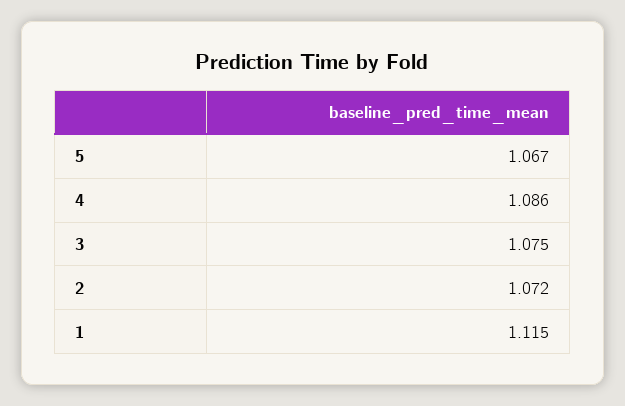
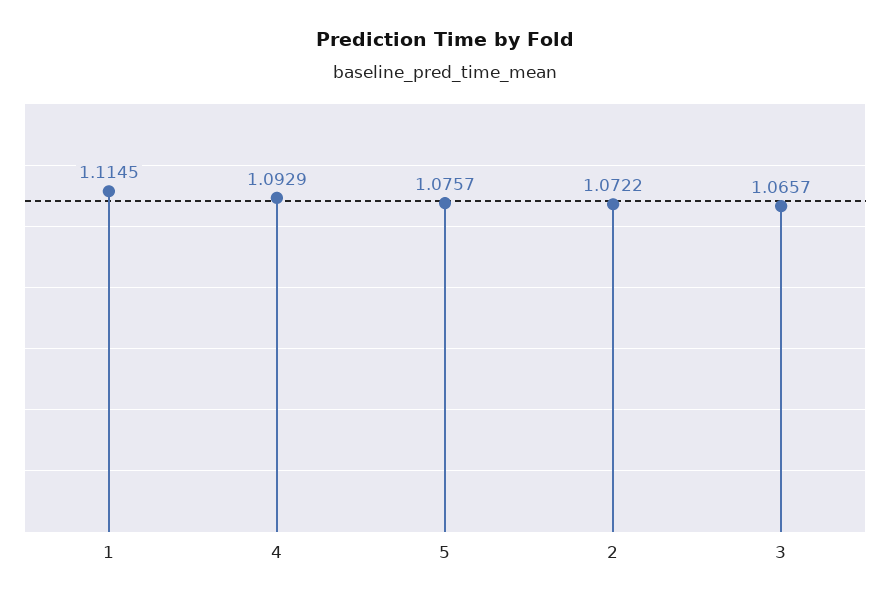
5: 1.067 -> 1.0757
4: 1.086 -> 1.0929
3: 1.075 -> 1.0657

